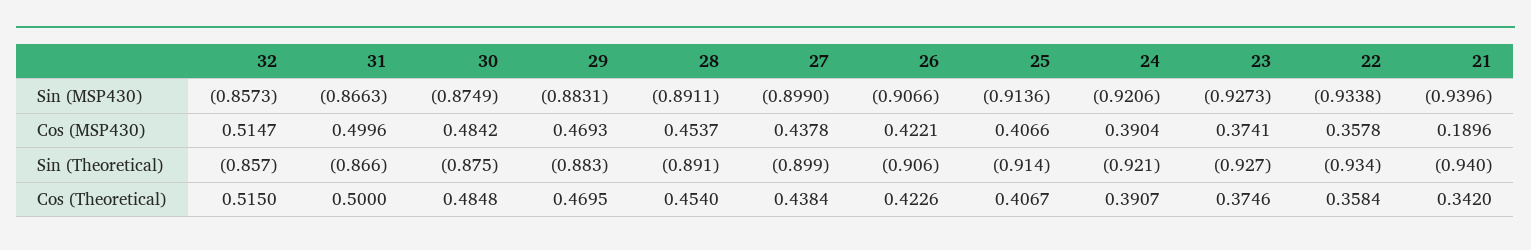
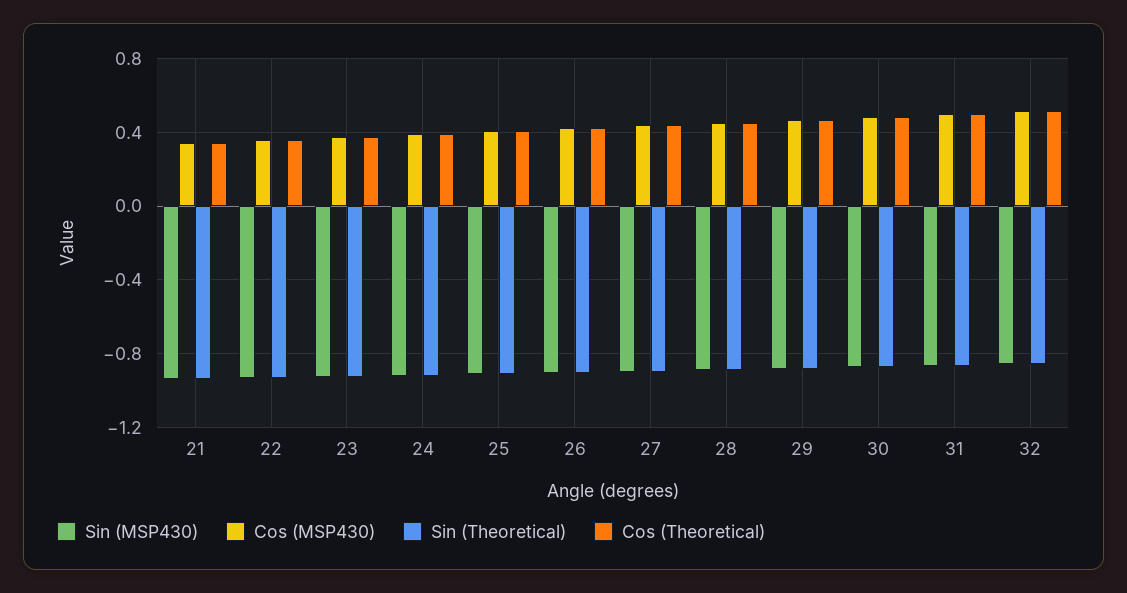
Cos (MSP430), 21: 0.1896 -> 0.35

